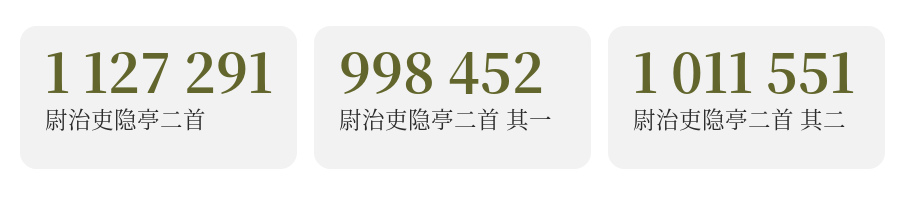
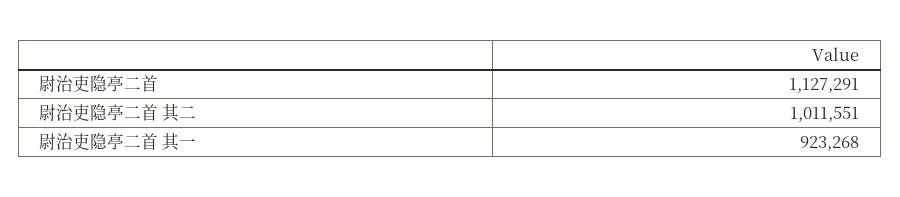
尉治吏隐亭二首 其一: 998452 -> 923268

